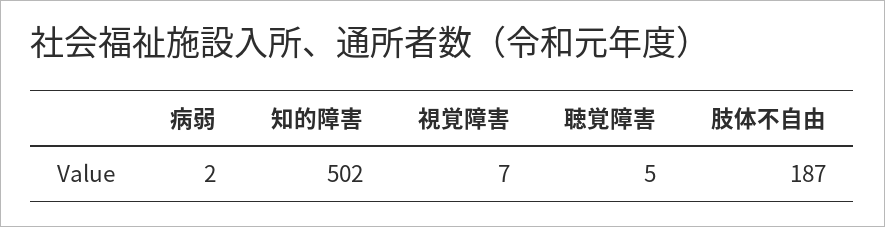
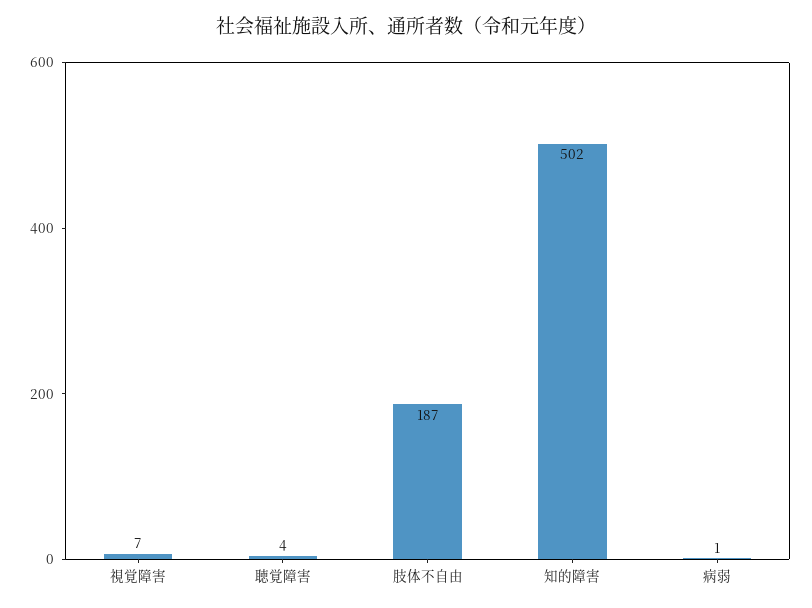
病弱: 2 -> 1
聴覚障害: 5 -> 4

